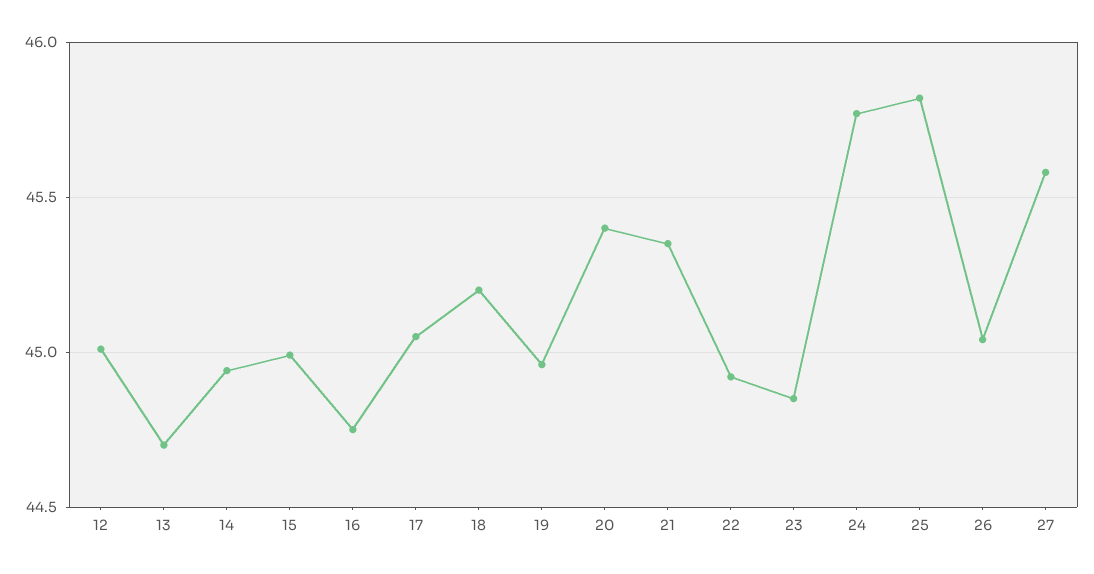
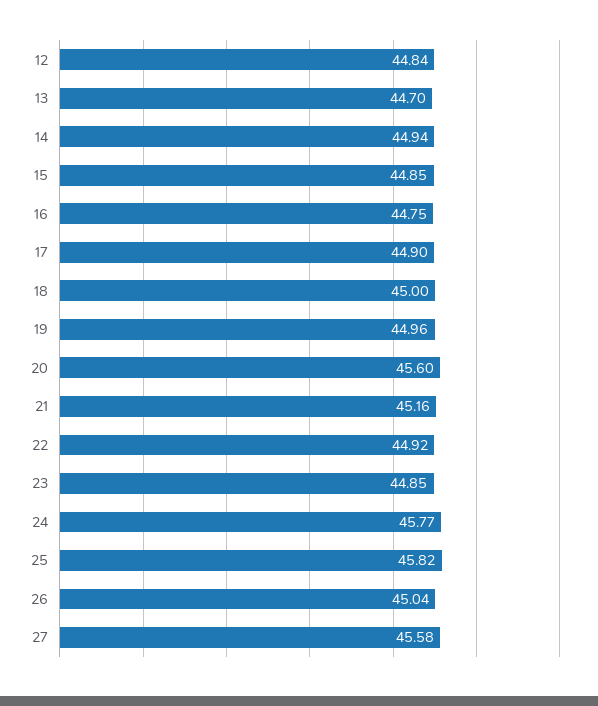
12: 45 -> 44.84
15: 45 -> 44.85
17: 45.05 -> 44.9
18: 45.2 -> 45
20: 45.4 -> 45.6
21: 45.35 -> 45.16

